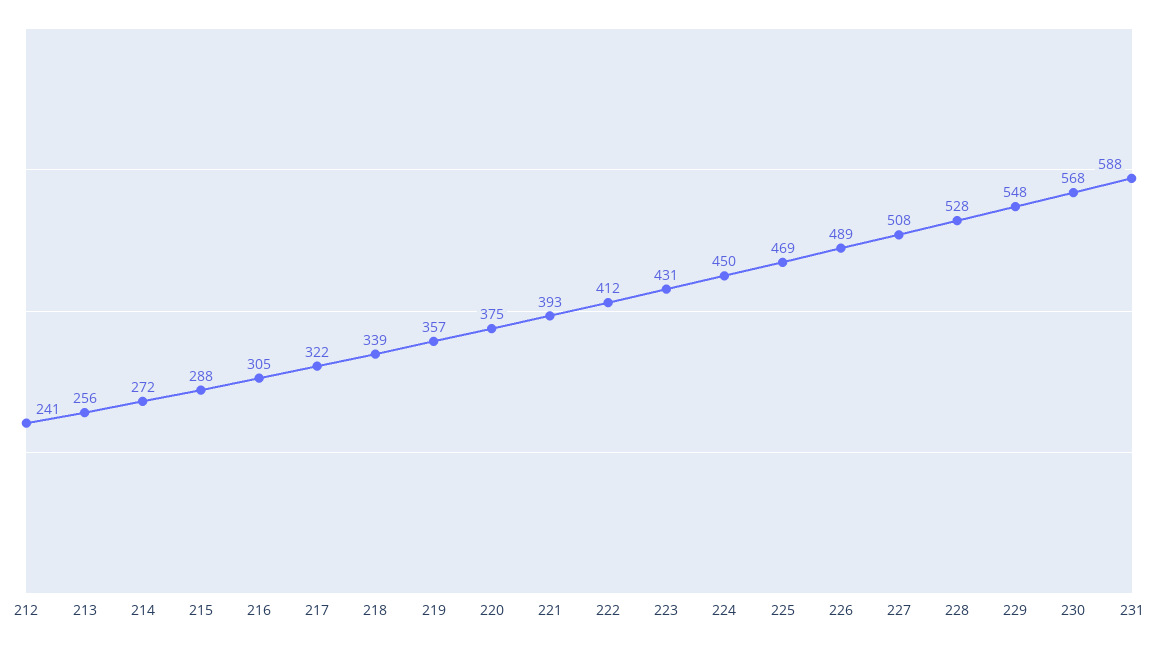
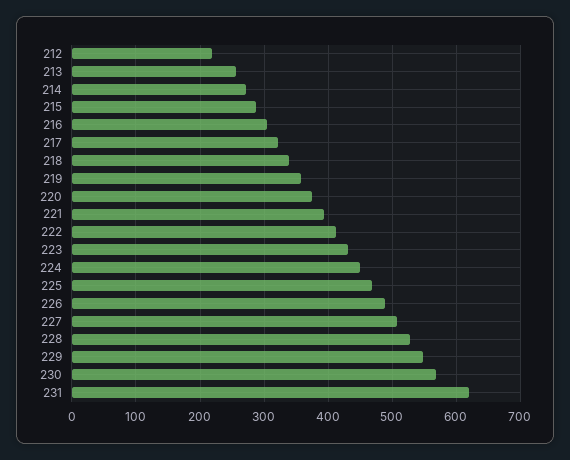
212: 241 -> 220
231: 588 -> 620

